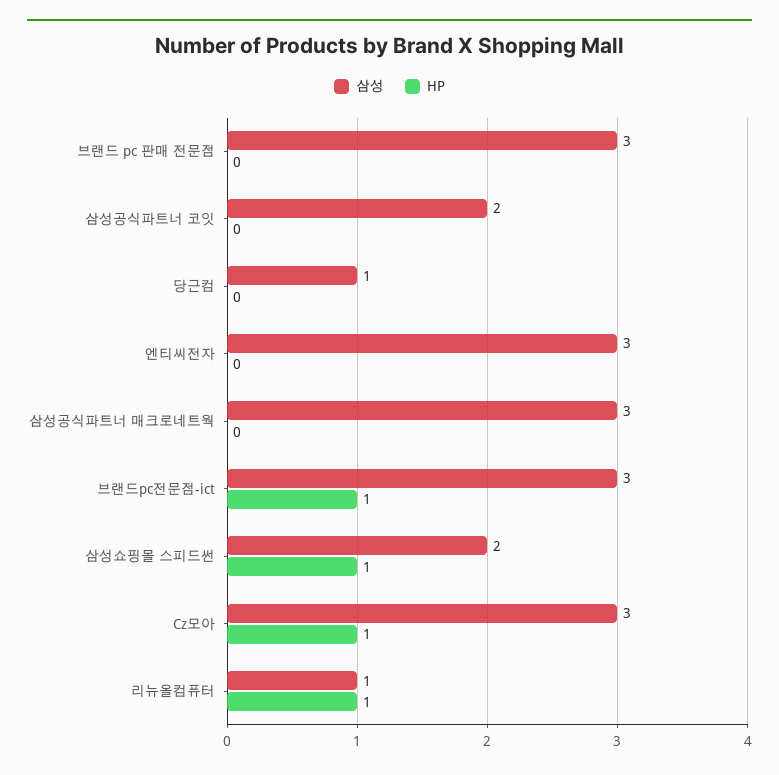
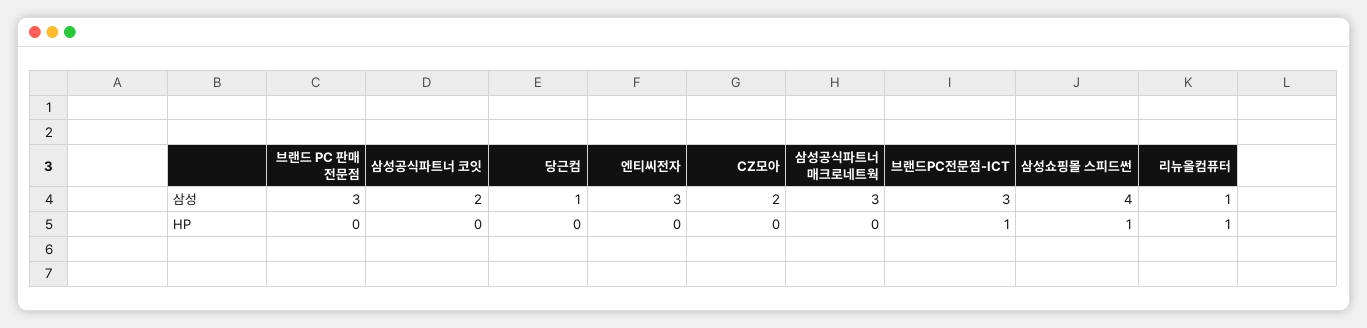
삼성, 삼성쇼핑몰 스피드썬: 2 -> 4
삼성, Cz모아: 3 -> 2
HP, Cz모아: 1 -> 0

